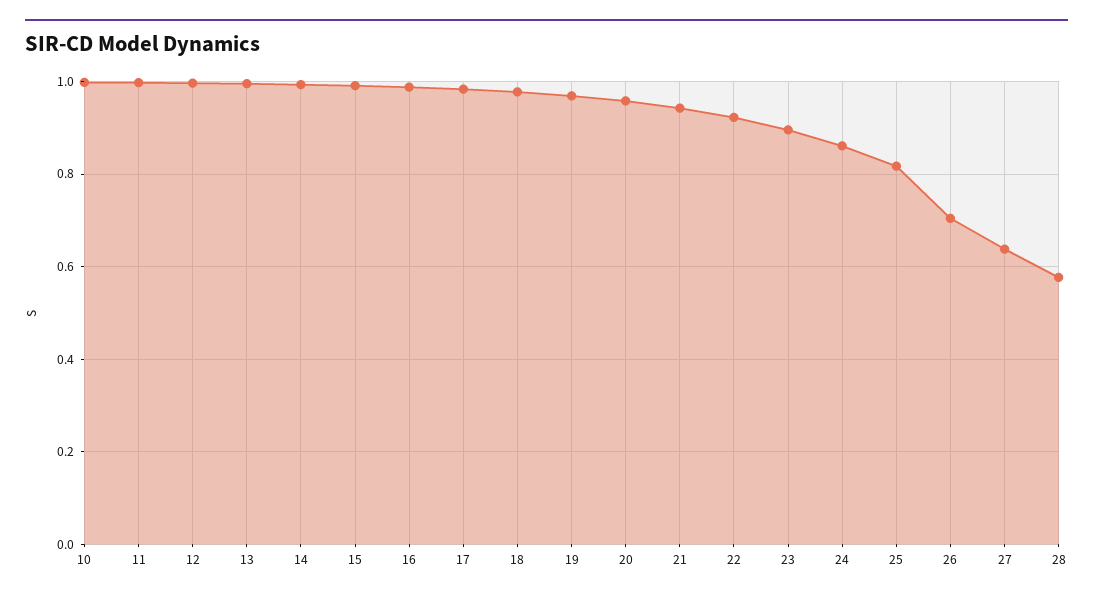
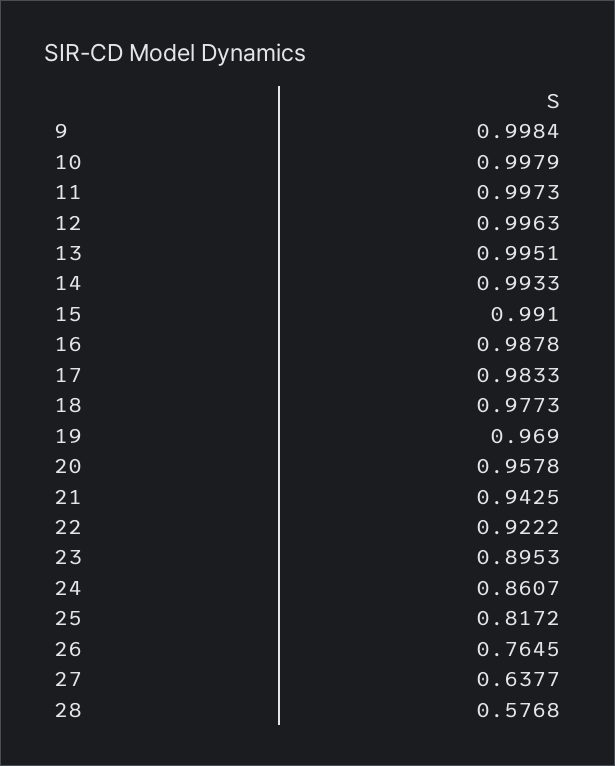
26: 0.7 -> 0.7645
9: none -> 0.9984

